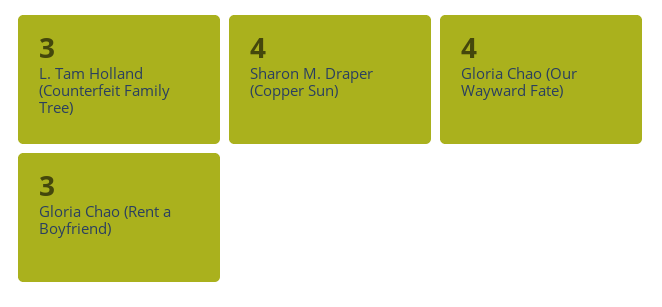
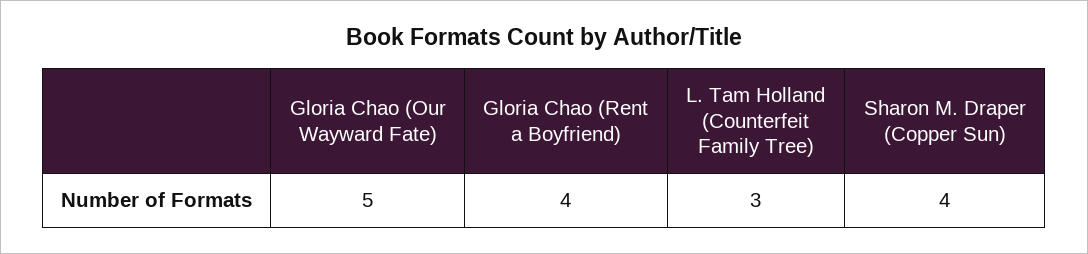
Gloria Chao (Our Wayward Fate): 4 -> 5
Gloria Chao (Rent a Boyfriend): 3 -> 4

